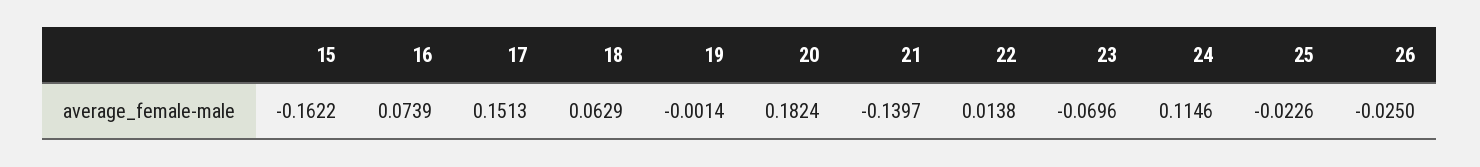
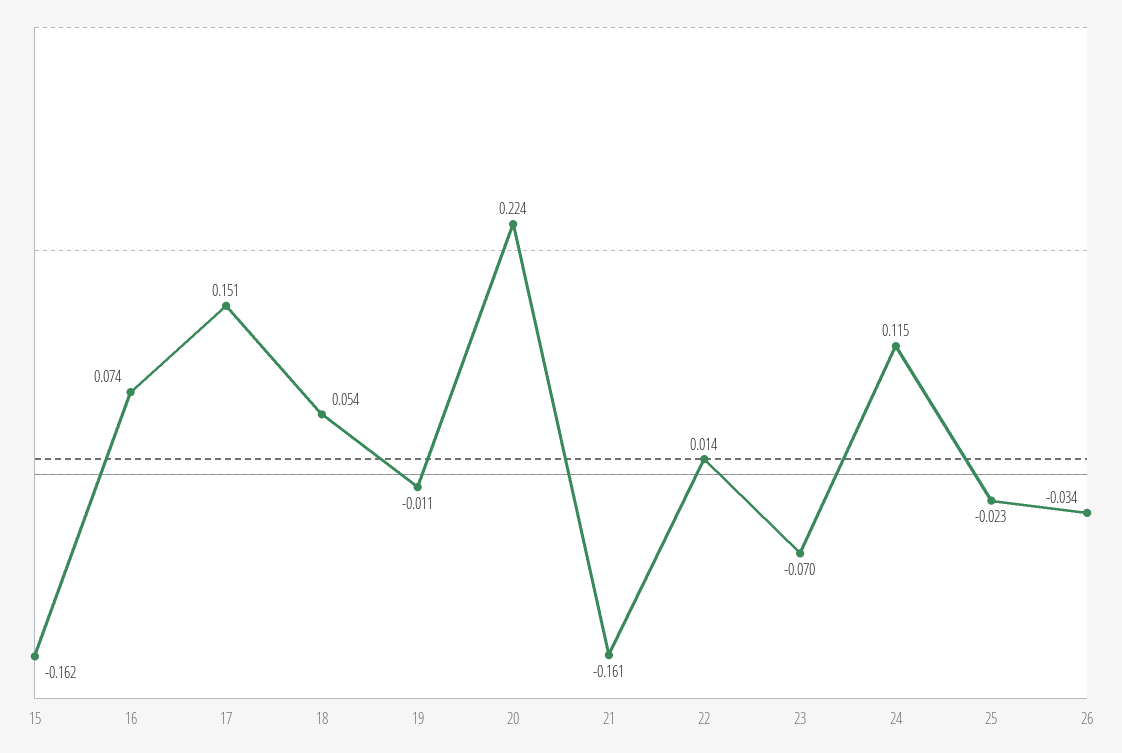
18: 0.0629 -> 0.054
19: -0.0014 -> -0.011
20: 0.1824 -> 0.224
21: -0.1397 -> -0.161
26: -0.025 -> -0.034

